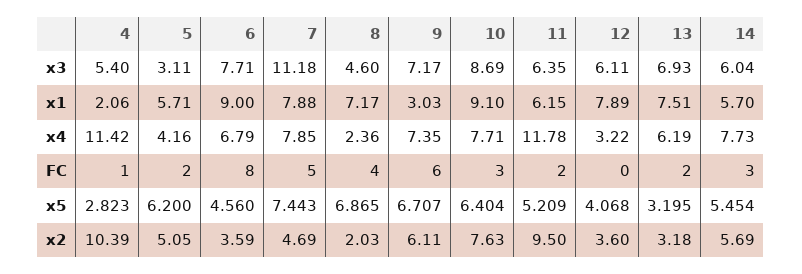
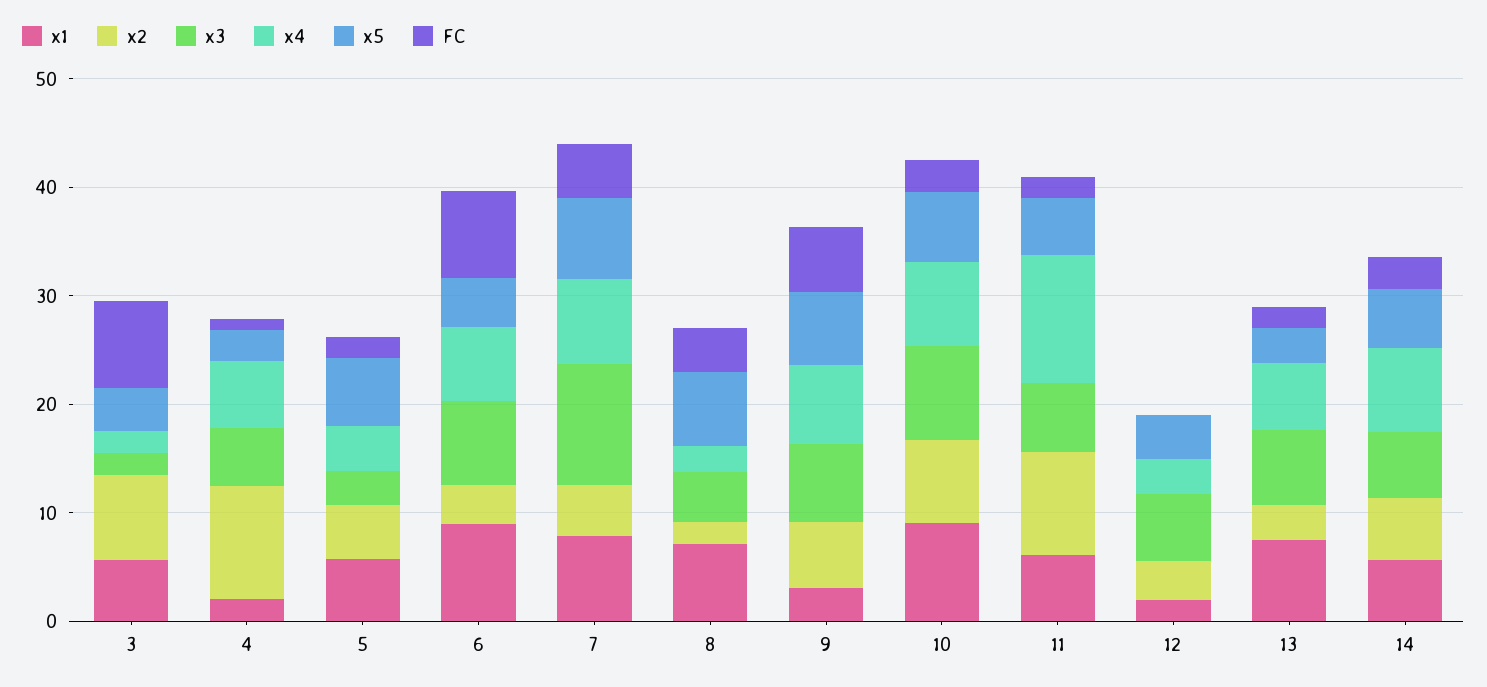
x1, 12: 7.89 -> 2
x4, 4: 11.42 -> 6
x1, 3: none -> 6
x2, 3: none -> 8
x3, 3: none -> 2
x4, 3: none -> 2
x5, 3: none -> 4
FC, 3: none -> 8

